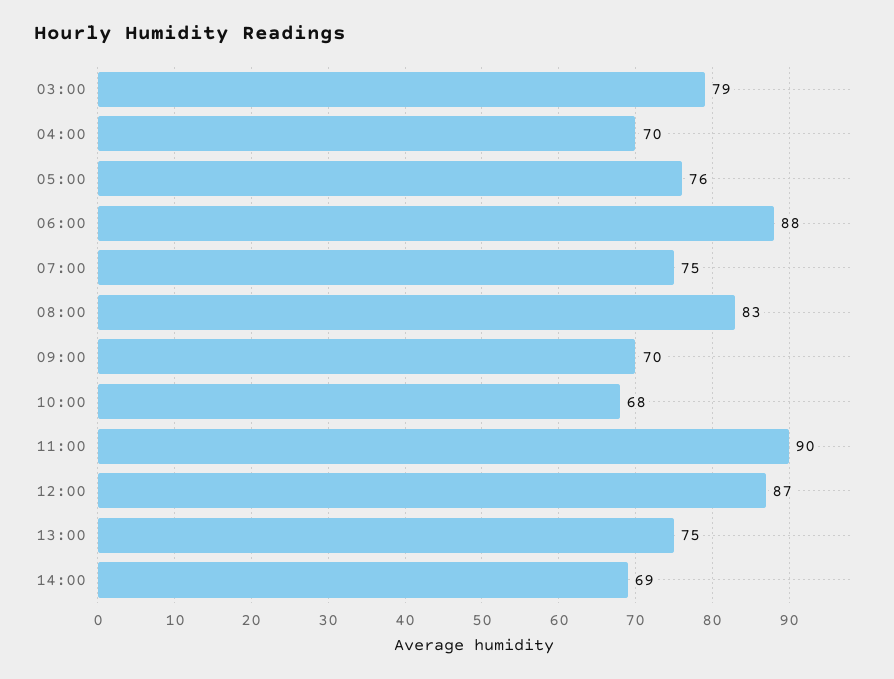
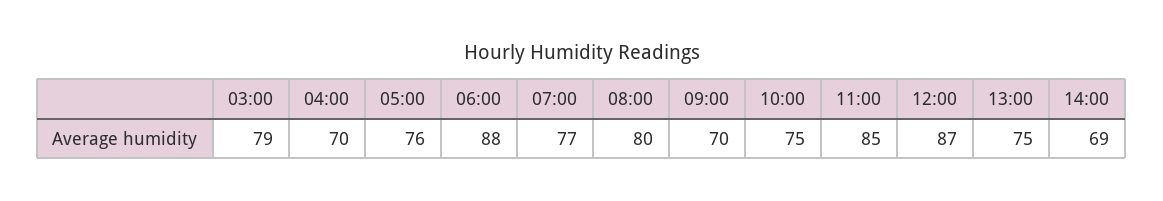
07:00: 75 -> 77
08:00: 83 -> 80
10:00: 68 -> 75
11:00: 90 -> 85

